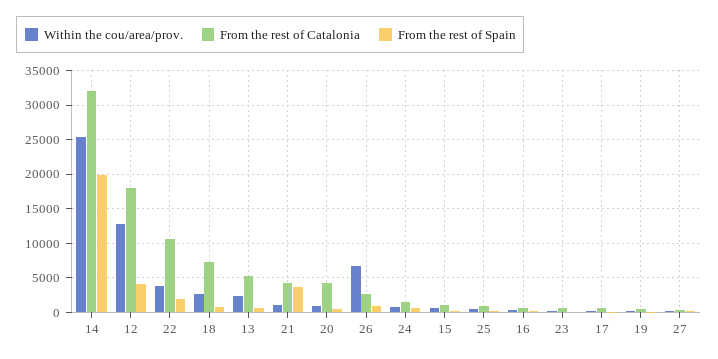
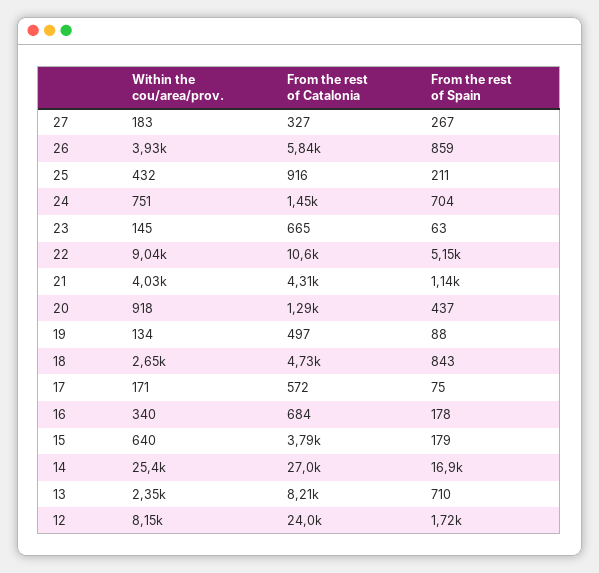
From the rest of Catalonia, 14: 32000 -> 27000
From the rest of Spain, 14: 20000 -> 16900
Within the cou/area/prov., 12: 13000 -> 8150
From the rest of Catalonia, 12: 18000 -> 24000
From the rest of Spain, 12: 4000 -> 1720
Within the cou/area/prov., 22: 4000 -> 9040
From the rest of Spain, 22: 2000 -> 5150
From the rest of Catalonia, 18: 7000 -> 4730
From the rest of Catalonia, 13: 5000 -> 8210
Within the cou/area/prov., 21: 1000 -> 4030
From the rest of Spain, 21: 4000 -> 1140
From the rest of Catalonia, 20: 4000 -> 1290
Within the cou/area/prov., 26: 7000 -> 3930
From the rest of Catalonia, 26: 3000 -> 5840
From the rest of Catalonia, 15: 1000 -> 3790

